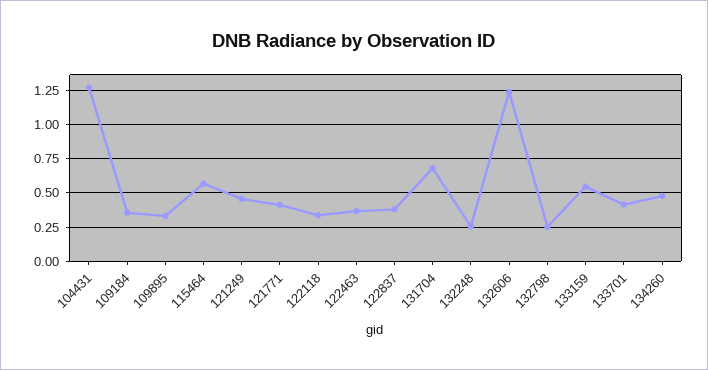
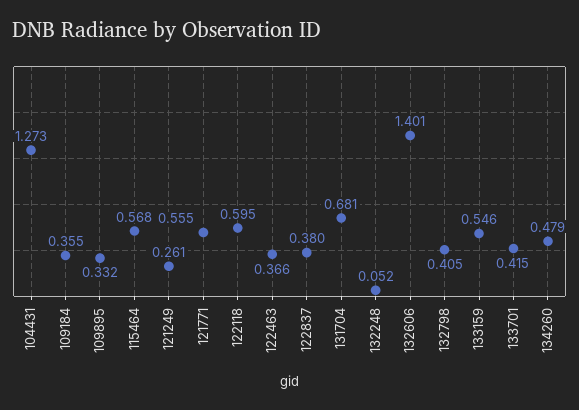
121249: 0.45 -> 0.261
121771: 0.4 -> 0.555
122118: 0.35 -> 0.595
132248: 0.25 -> 0.052
132606: 1.25 -> 1.401
132798: 0.25 -> 0.405

